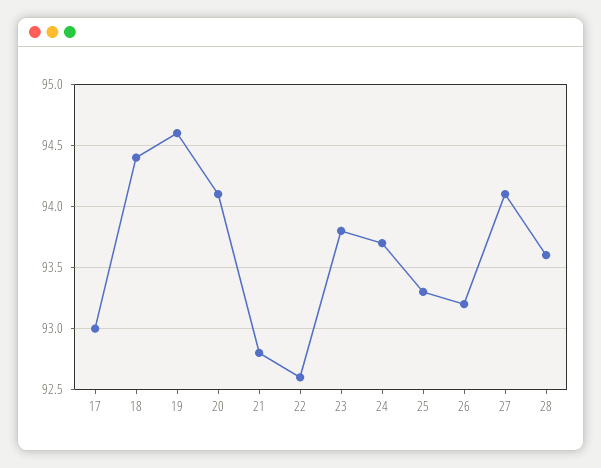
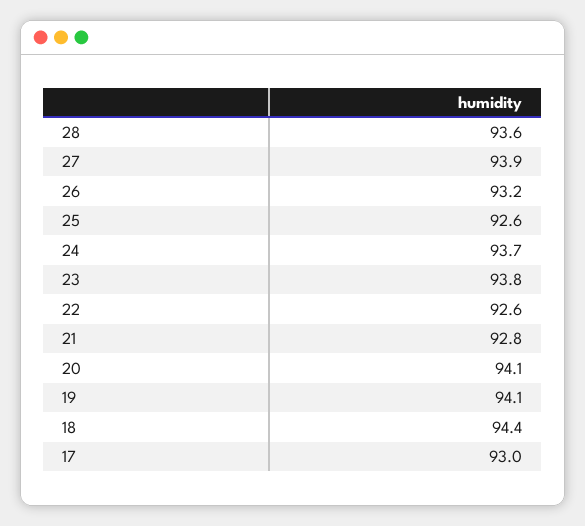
19: 94.6 -> 94.1
25: 93.3 -> 92.6
27: 94.1 -> 93.9

